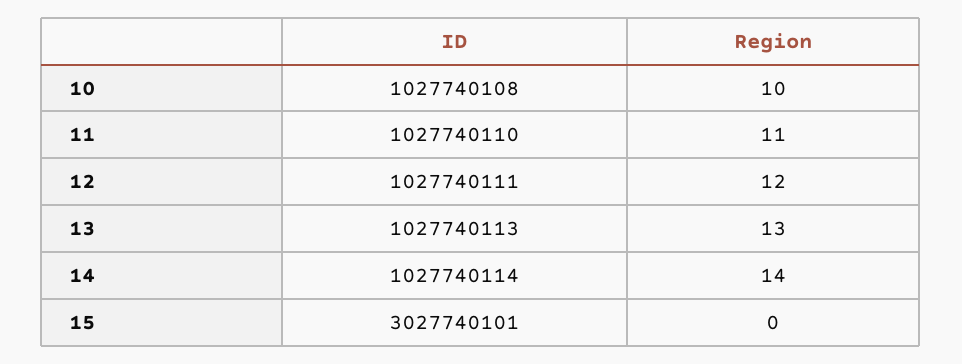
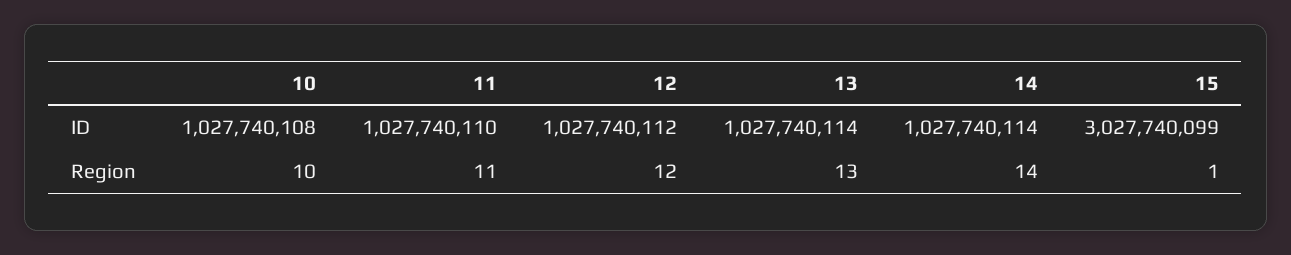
ID, 12: 1027740111 -> 1027740112
ID, 13: 1027740113 -> 1027740114
ID, 15: 3027740101 -> 3027740099
Region, 15: 0 -> 1

